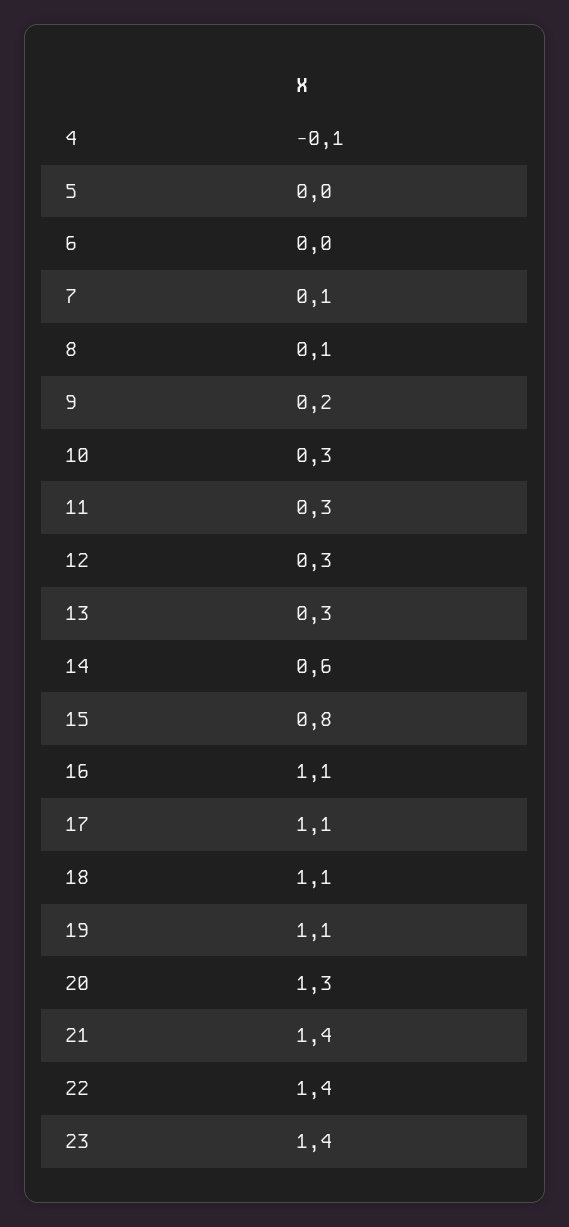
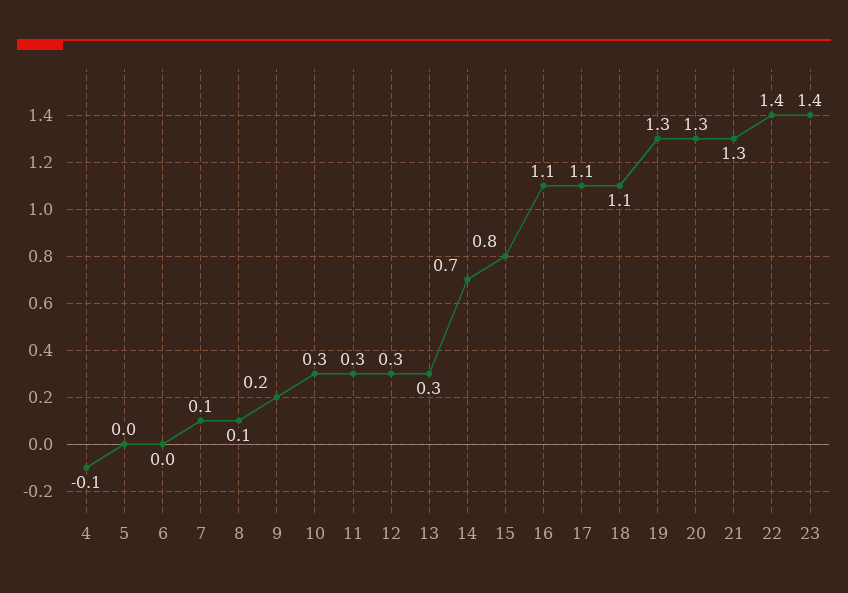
14: 0.6 -> 0.7
19: 1.1 -> 1.3
21: 1.4 -> 1.3

